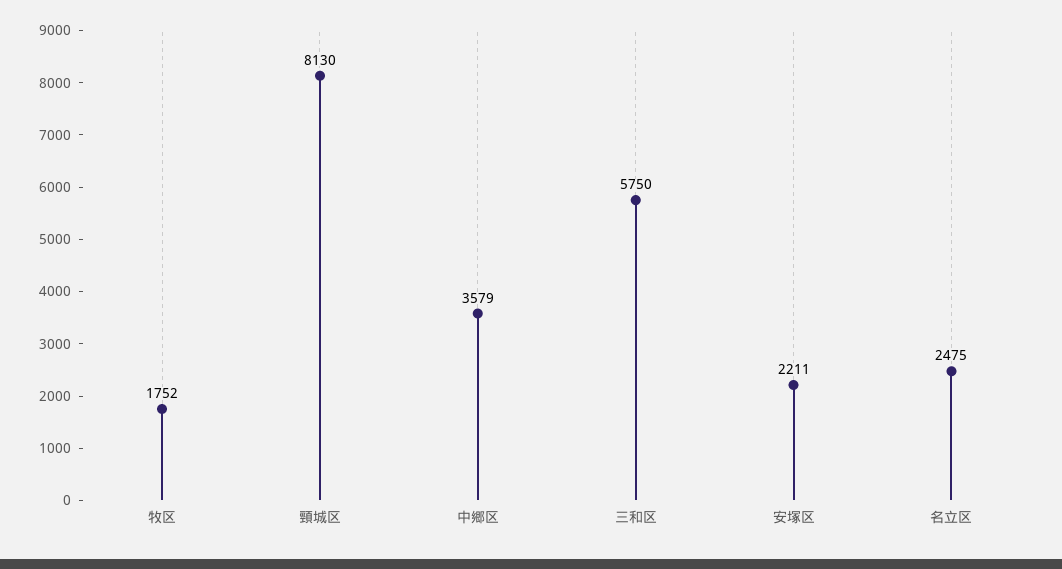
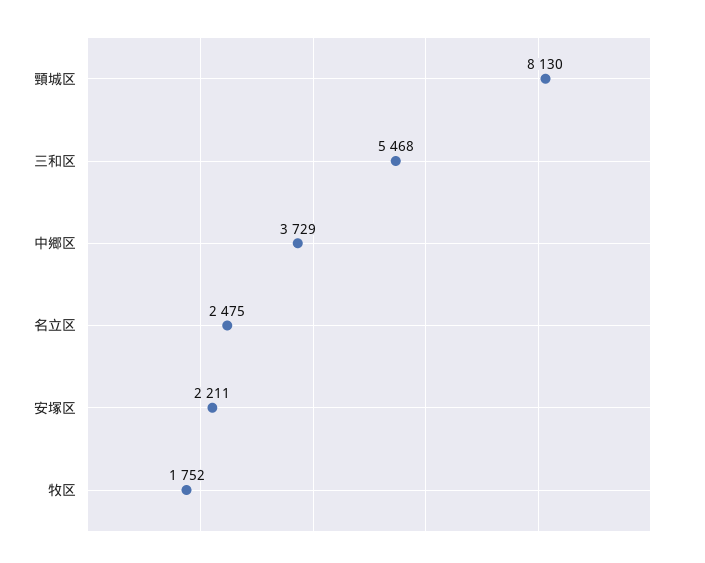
中郷区: 3579 -> 3729
三和区: 5750 -> 5468

